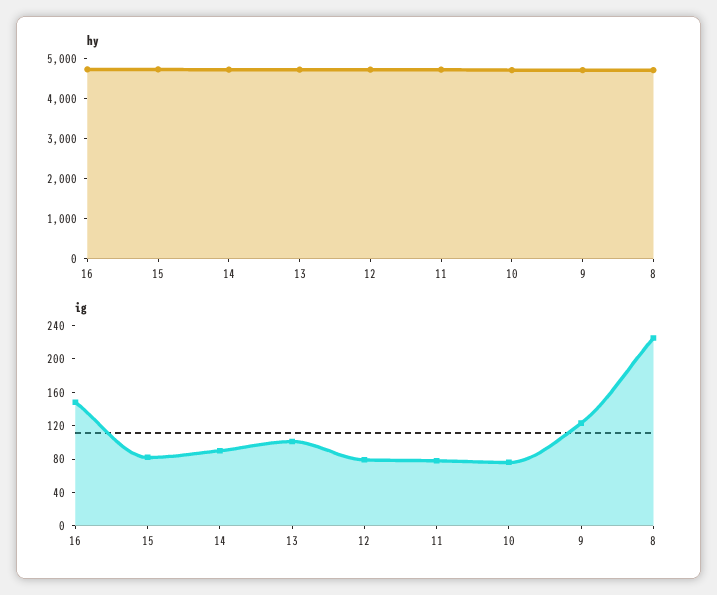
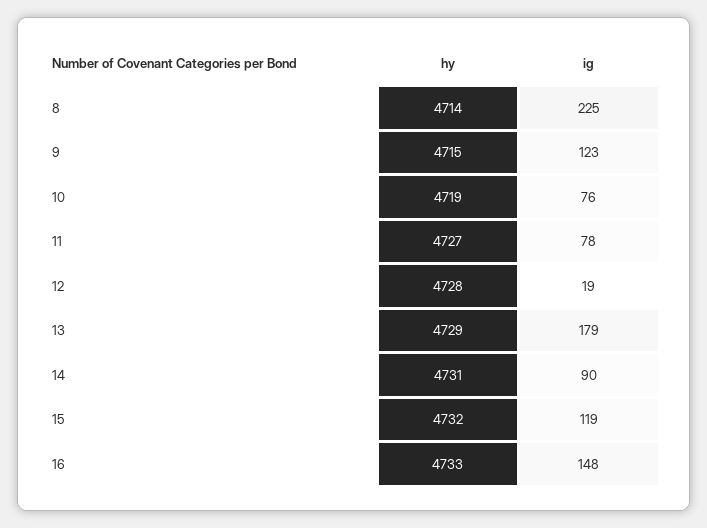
ig, 15: 80 -> 119
ig, 13: 100 -> 179
ig, 12: 80 -> 19

